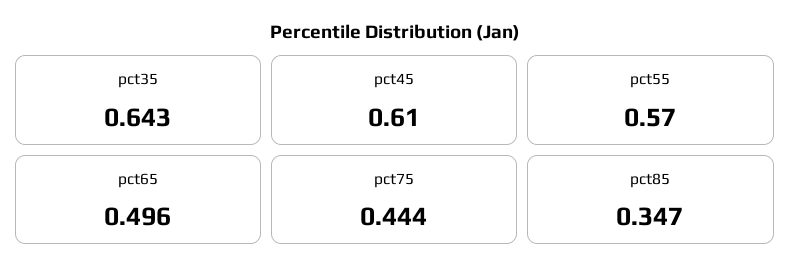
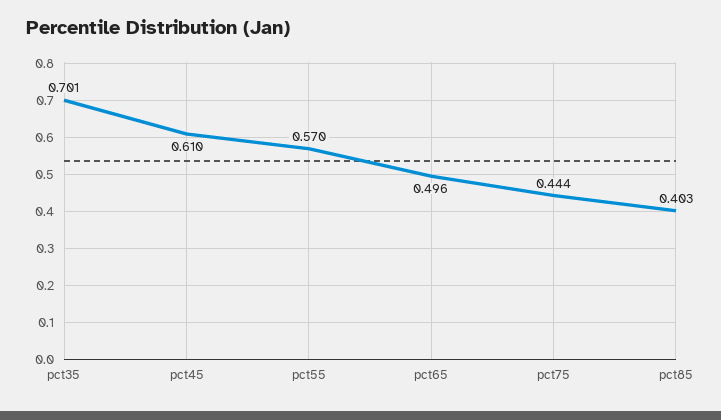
pct35: 0.643 -> 0.701
pct85: 0.347 -> 0.403

